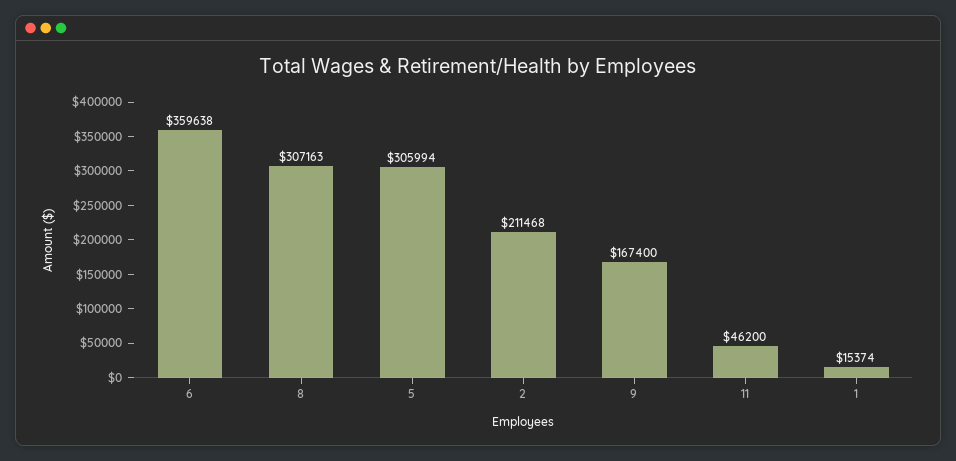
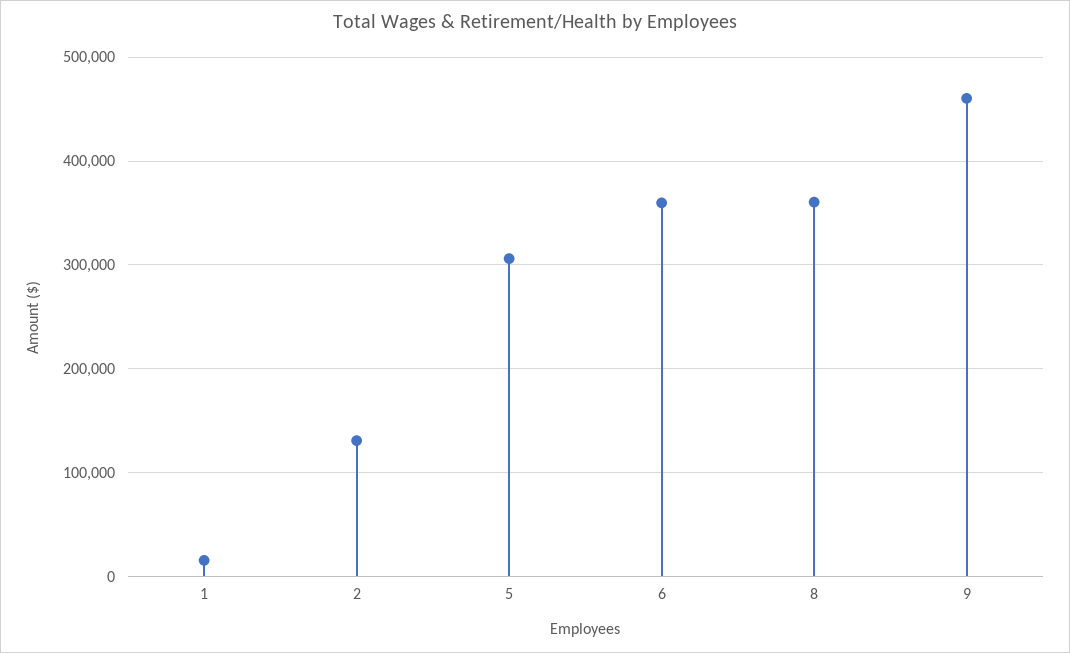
8: 307163 -> 360000
2: 211468 -> 130000
9: 167400 -> 460000
11: 46200 -> none

